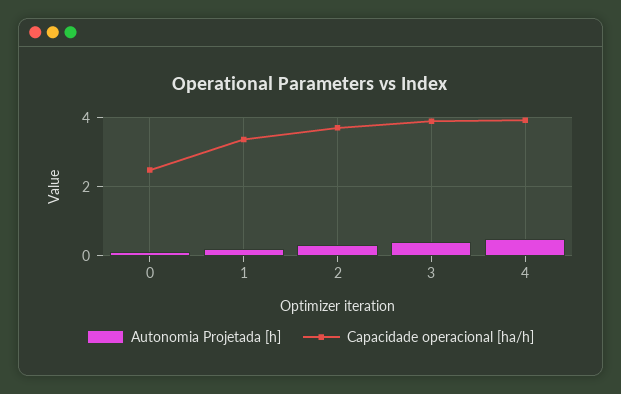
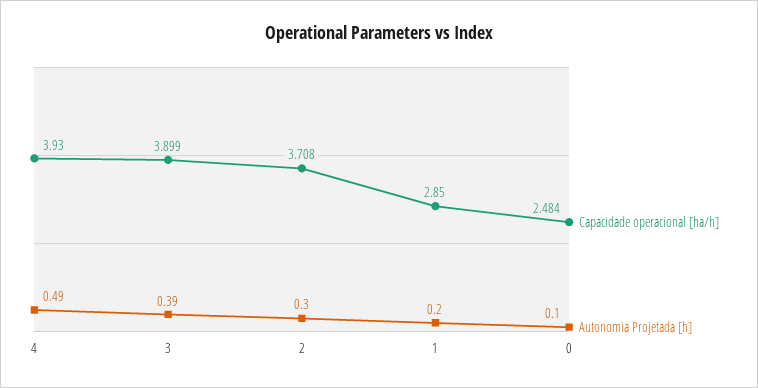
Capacidade operacional [ha/h], 1: 3.4 -> 2.85

